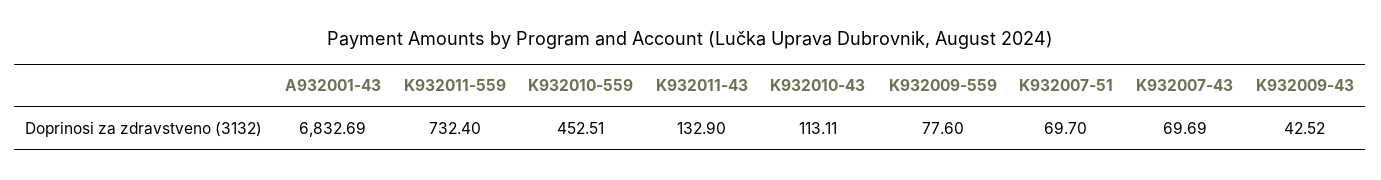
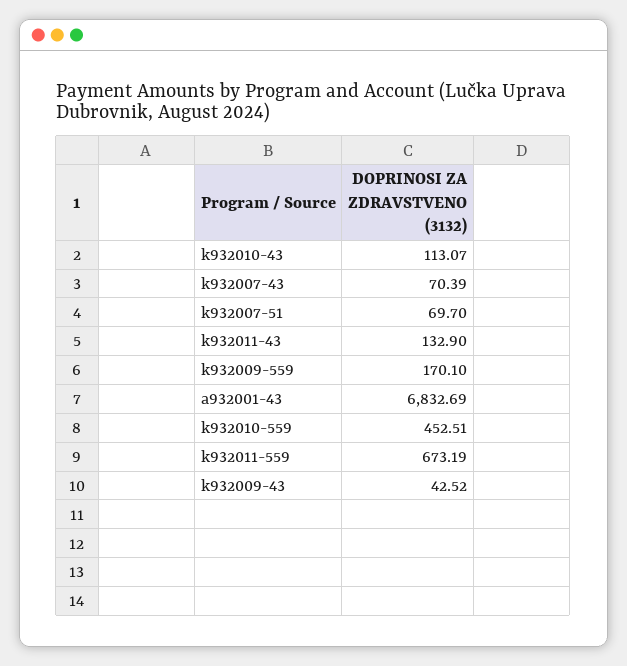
K932011-559: 732.4 -> 673.19
K932010-43: 113.11 -> 113.07
K932009-559: 77.6 -> 170.1
K932007-43: 69.69 -> 70.39

